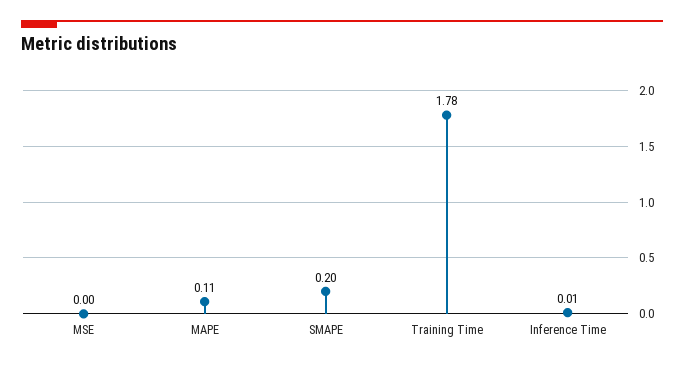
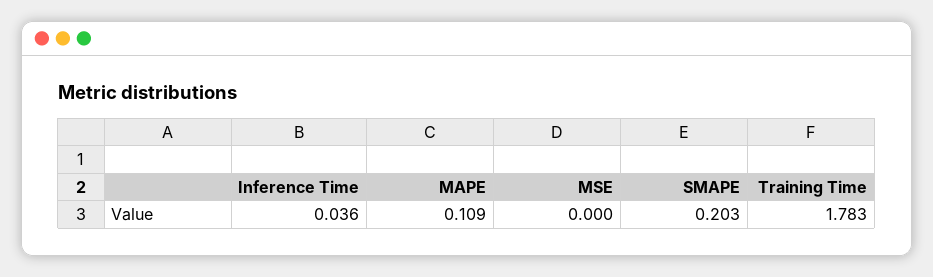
Inference Time: 0.01 -> 0.036

